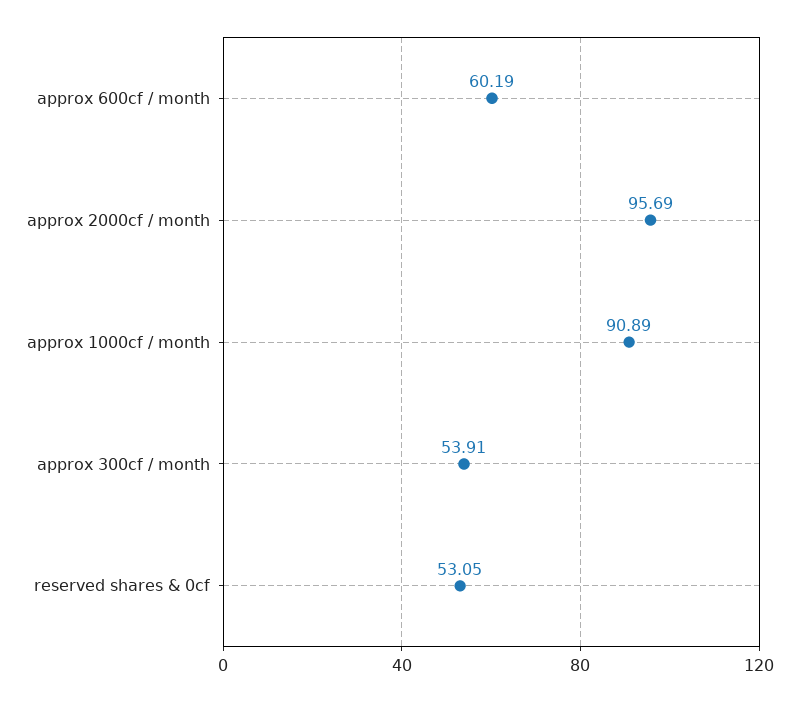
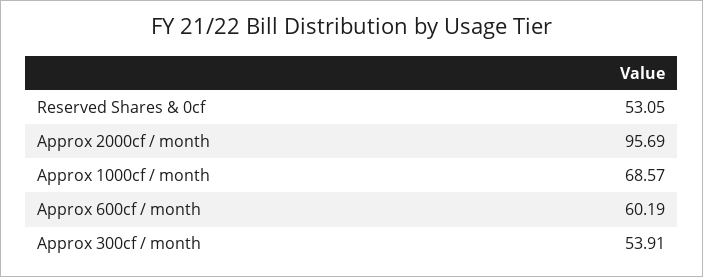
approx 1000cf / month: 90.89 -> 68.57

